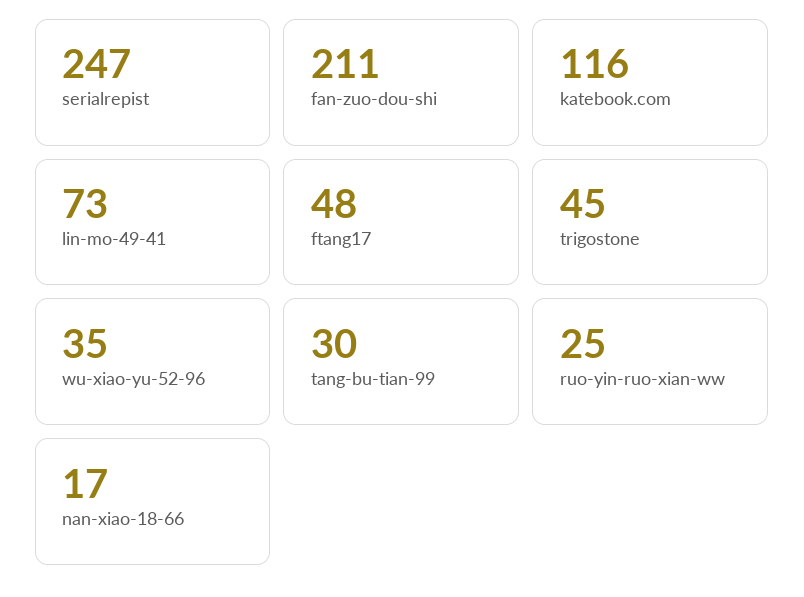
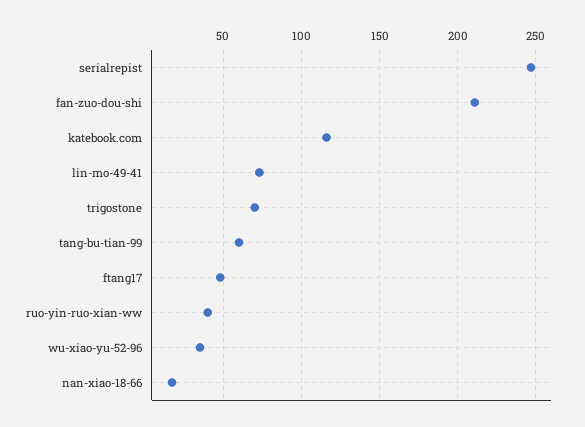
trigostone: 45 -> 70
tang-bu-tian-99: 30 -> 60
ruo-yin-ruo-xian-ww: 25 -> 40

